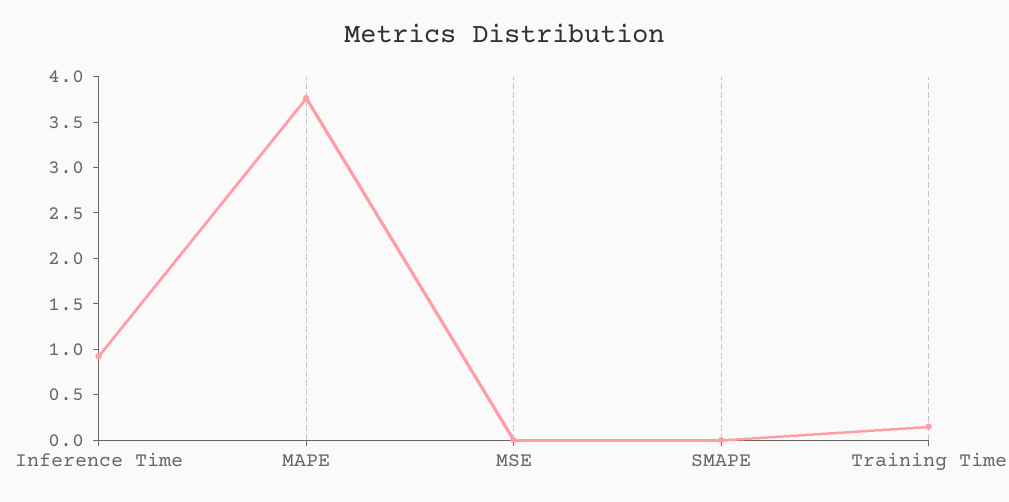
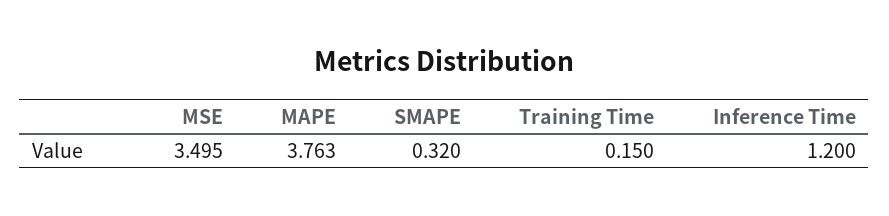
Inference Time: 0.9 -> 1.2
MSE: 0 -> 3.495
SMAPE: 0 -> 0.32

